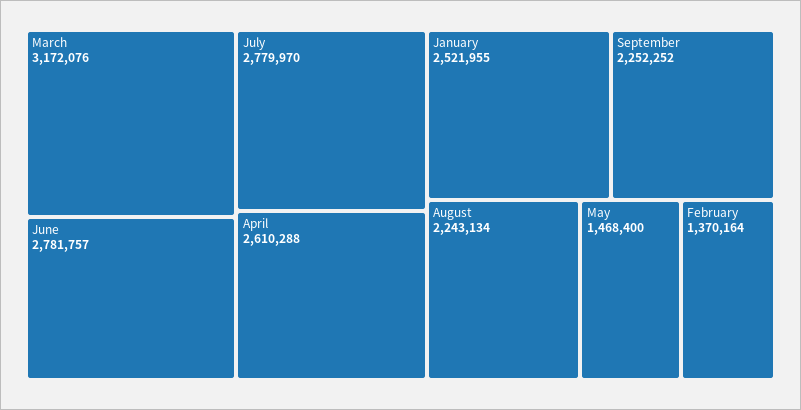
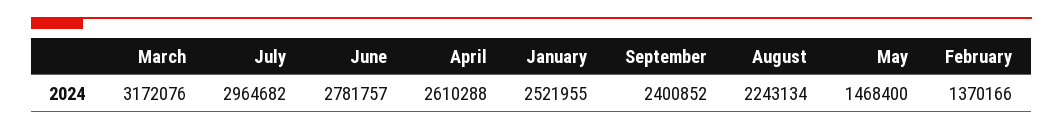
July: 2779970 -> 2964682
September: 2252252 -> 2400852
February: 1370164 -> 1370166

